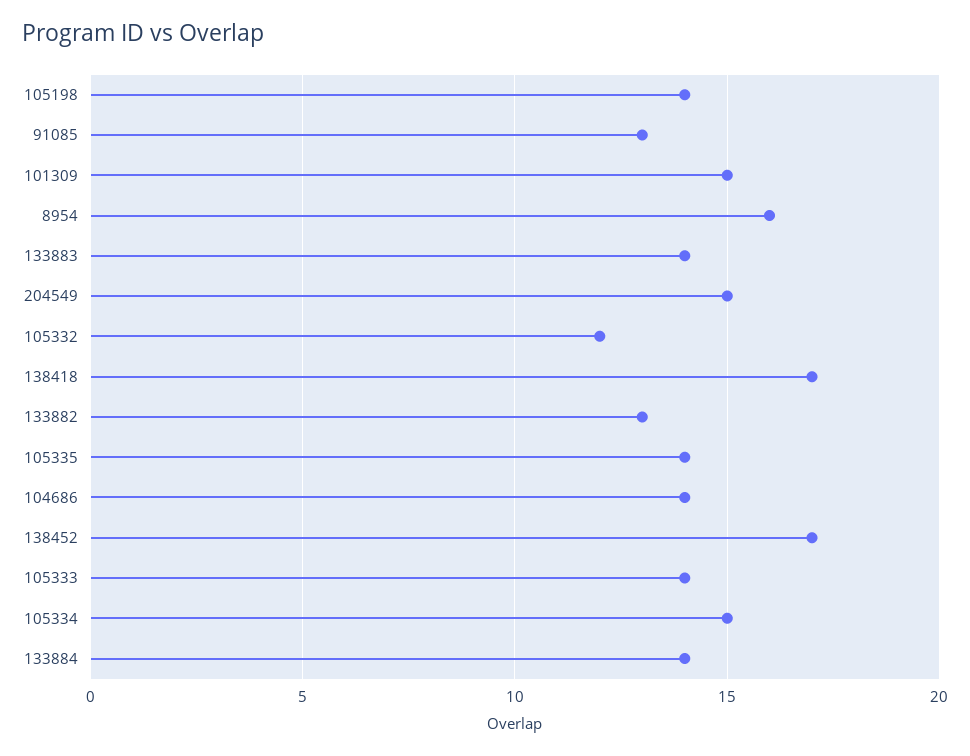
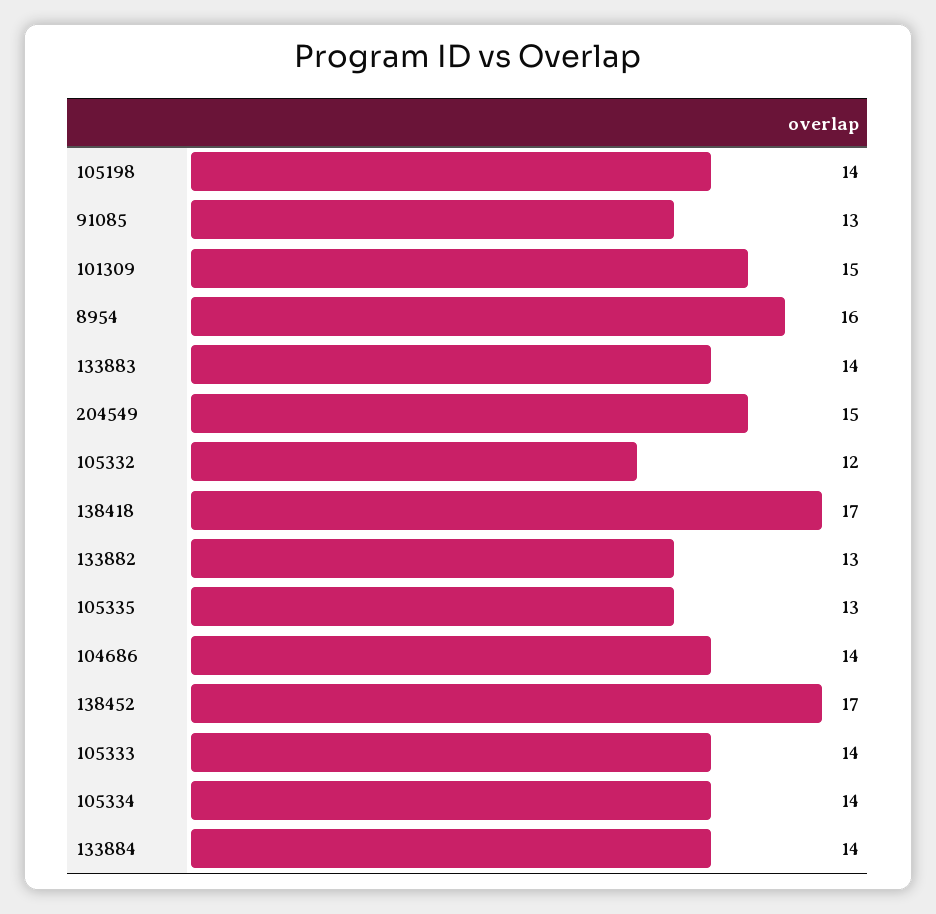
105335: 14 -> 13
105334: 15 -> 14

